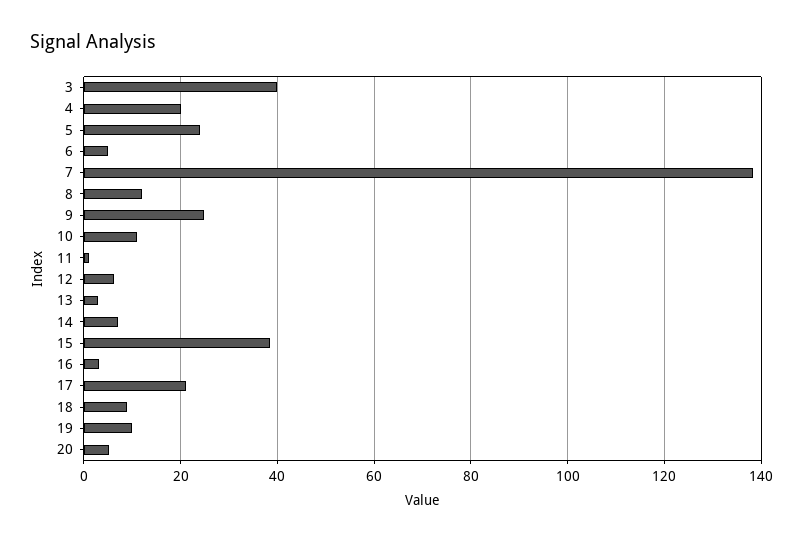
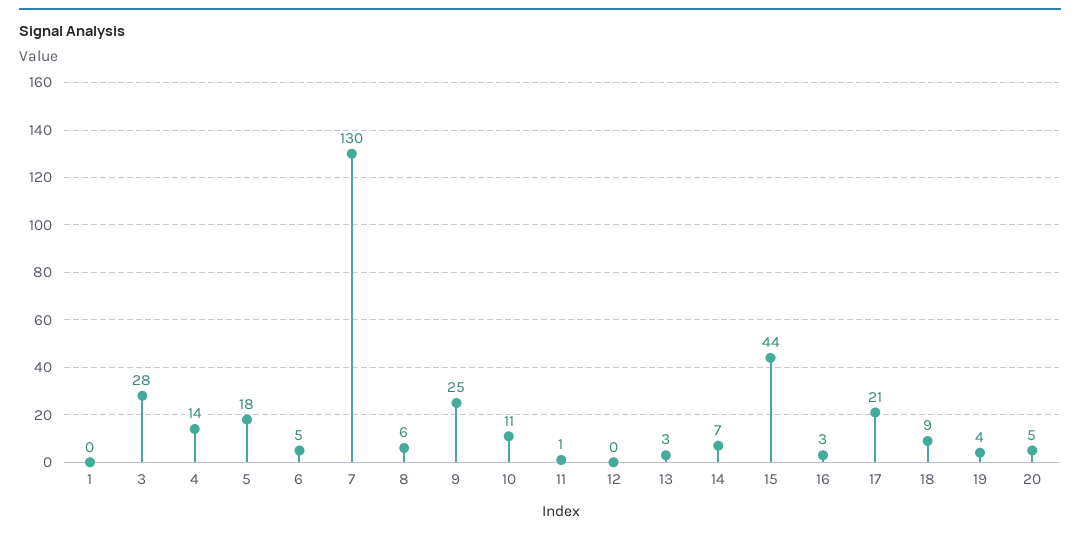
3: 40 -> 28
4: 20 -> 14
5: 24 -> 18
7: 138 -> 130
8: 12 -> 6
12: 6 -> 0
15: 38 -> 44
19: 10 -> 4
1: none -> 0

